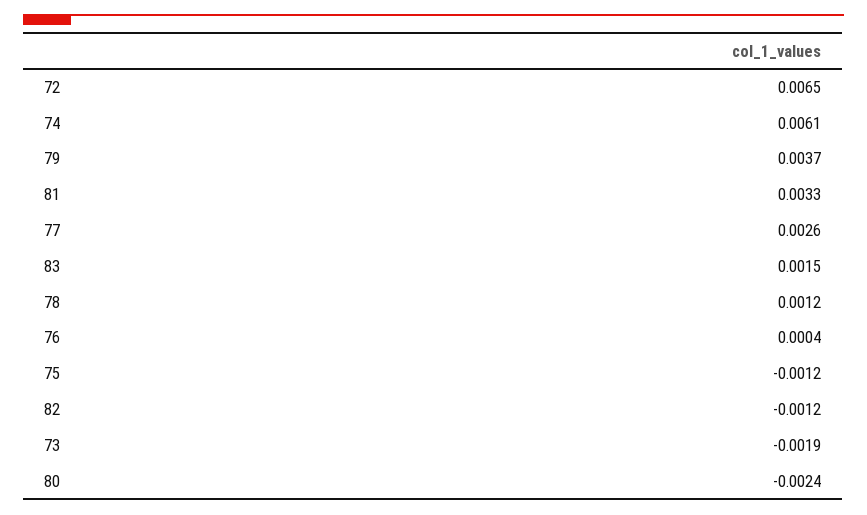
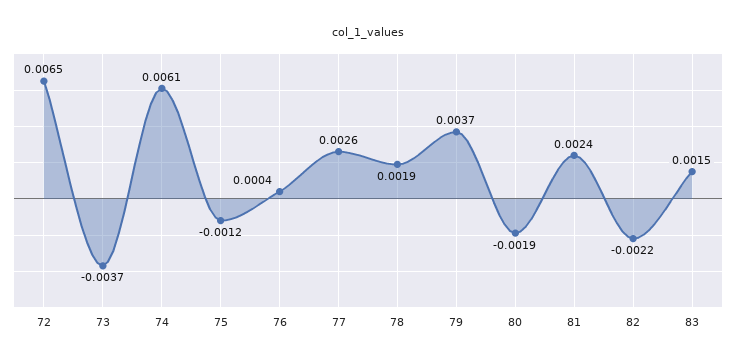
81: 0.0033 -> 0.0024
78: 0.0012 -> 0.0019
82: -0.0012 -> -0.0022
73: -0.0019 -> -0.0037
80: -0.0024 -> -0.0019

